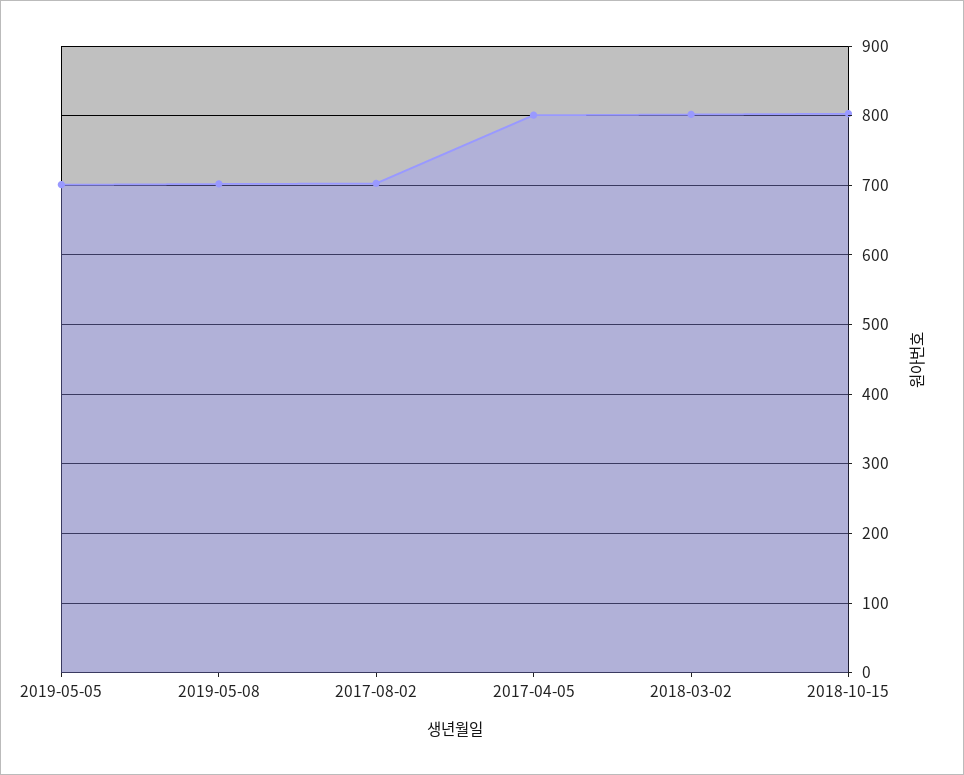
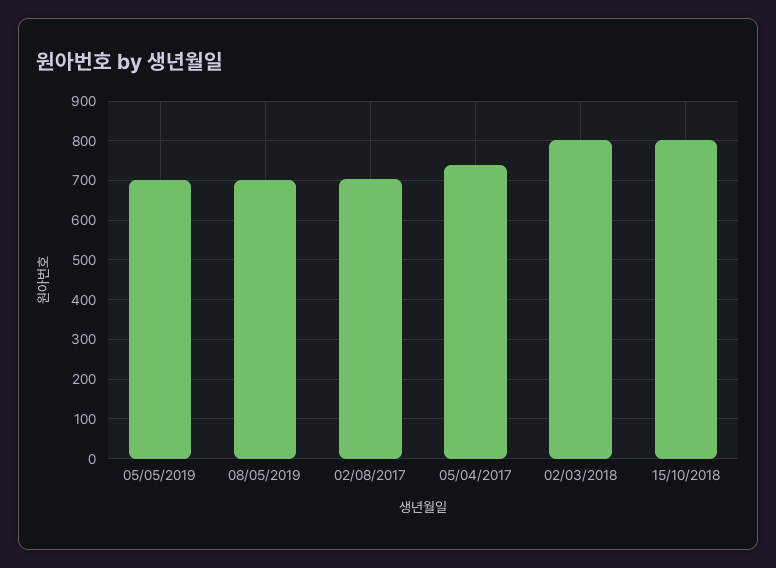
2017-04-05: 800 -> 740

